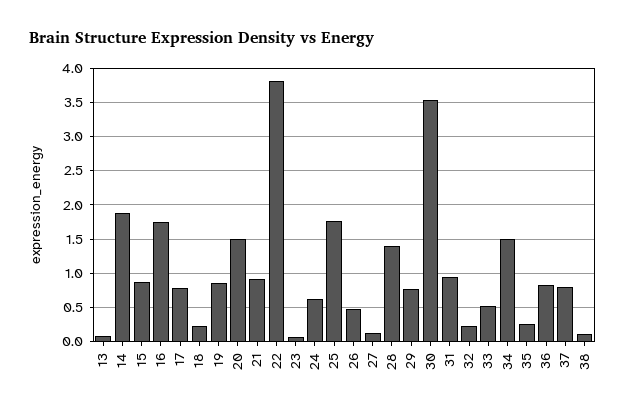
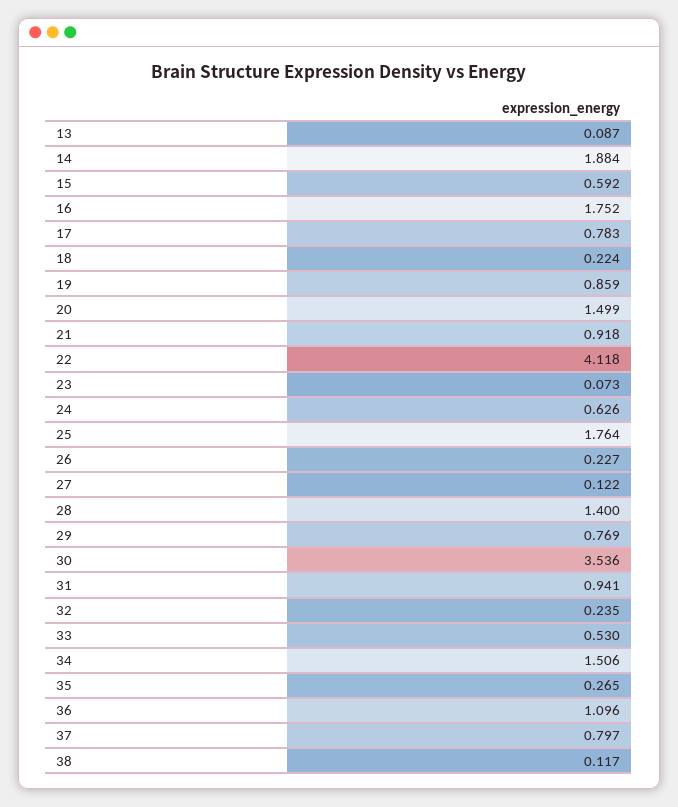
15: 0.9 -> 0.592
22: 3.8 -> 4.118
26: 0.5 -> 0.227
36: 0.8 -> 1.096

